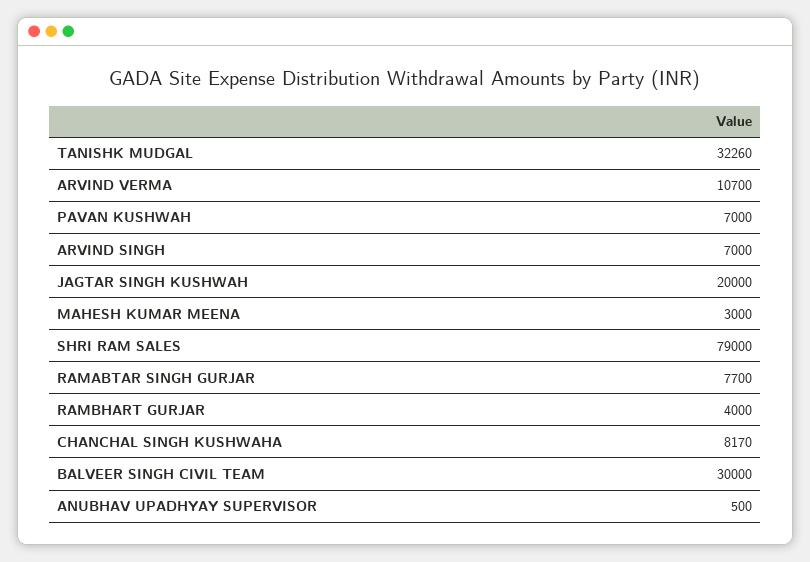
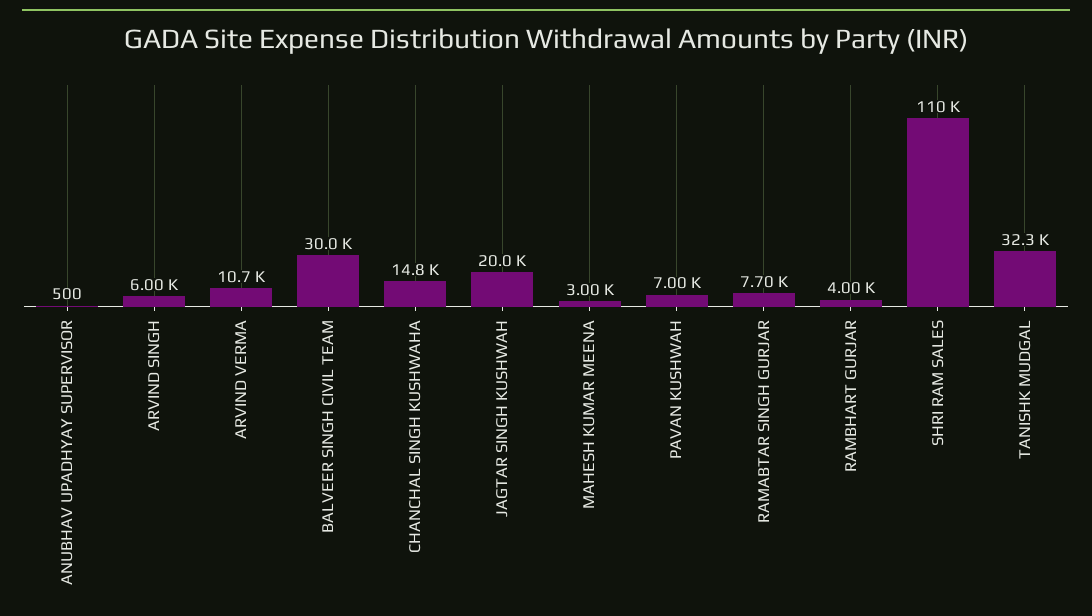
ARVIND SINGH: 7000 -> 6000
SHRI RAM SALES: 79000 -> 110000
CHANCHAL SINGH KUSHWAHA: 8170 -> 14800

